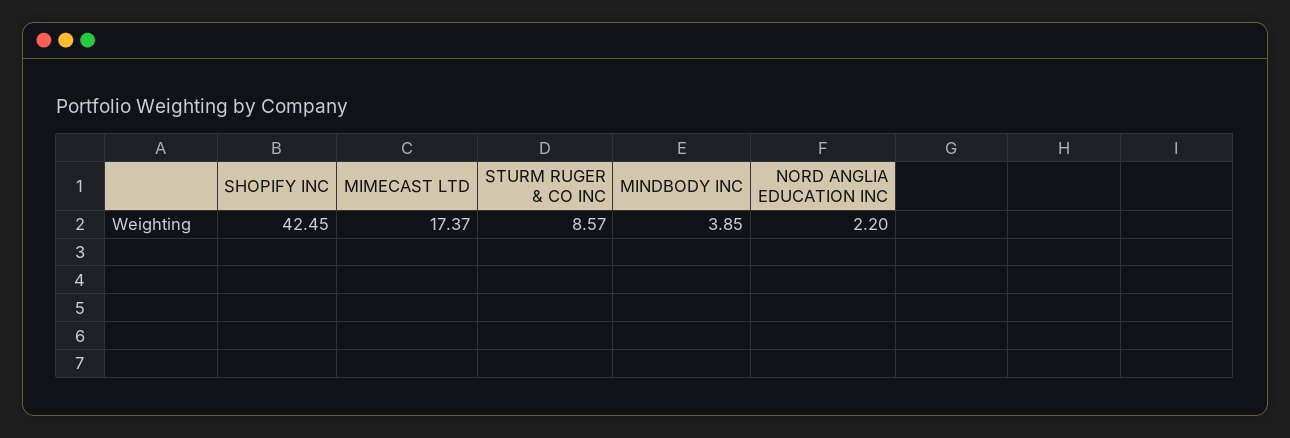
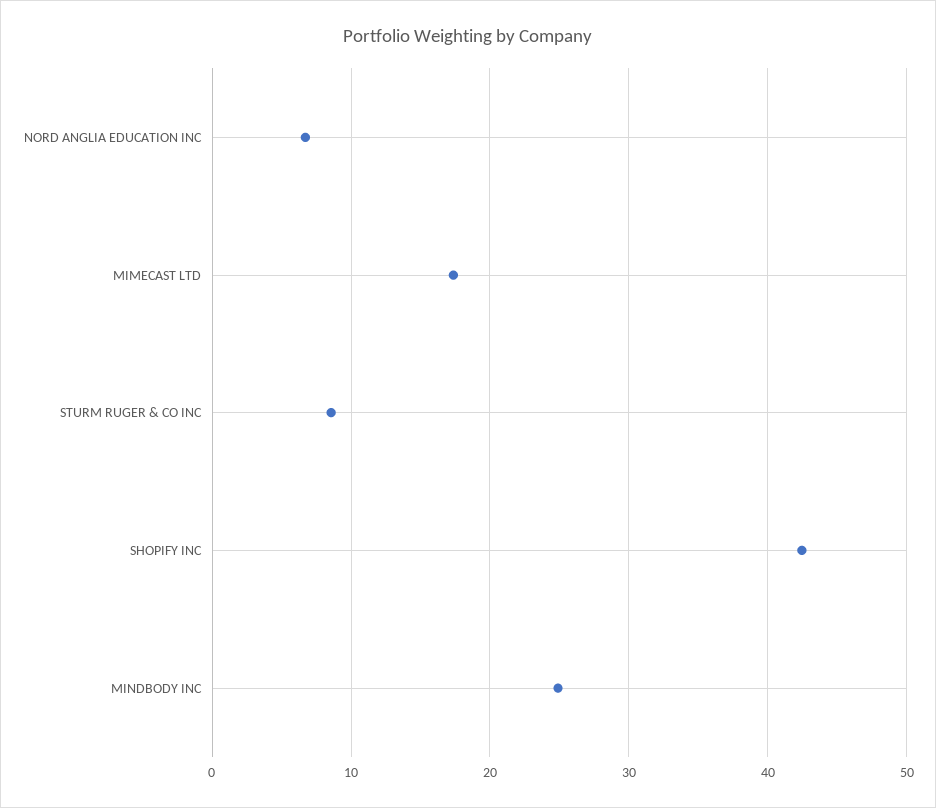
MINDBODY INC: 3.85 -> 25
NORD ANGLIA EDUCATION INC: 2.2 -> 7

